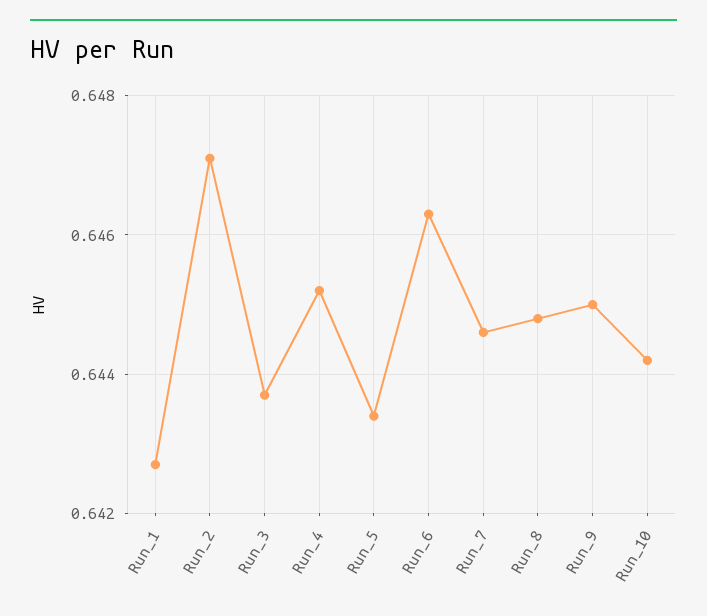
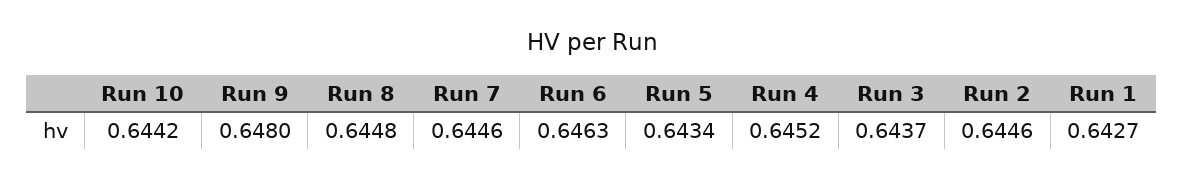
Run_2: 0.647 -> 0.6446
Run_9: 0.645 -> 0.648

